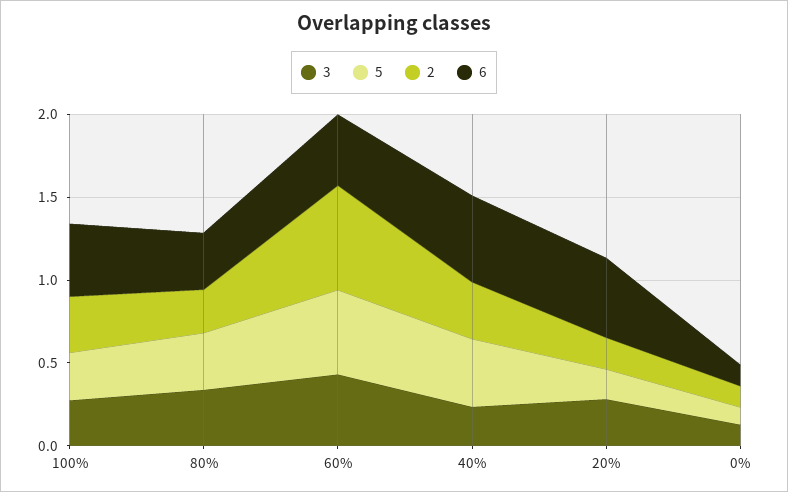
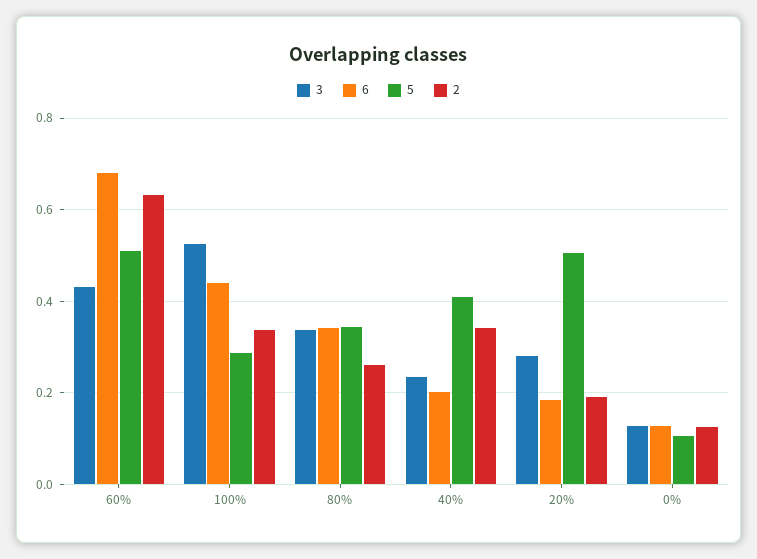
3, 100%: 0.3 -> 0.52
6, 60%: 0.4 -> 0.68
6, 40%: 0.5 -> 0.2
5, 20%: 0.2 -> 0.5
6, 20%: 0.5 -> 0.18

